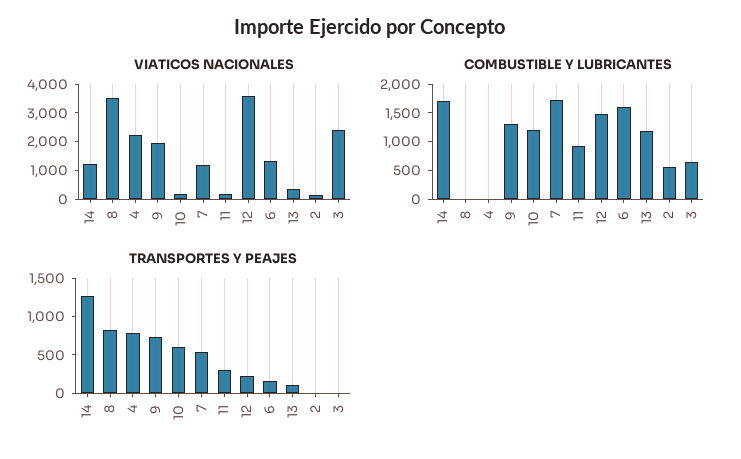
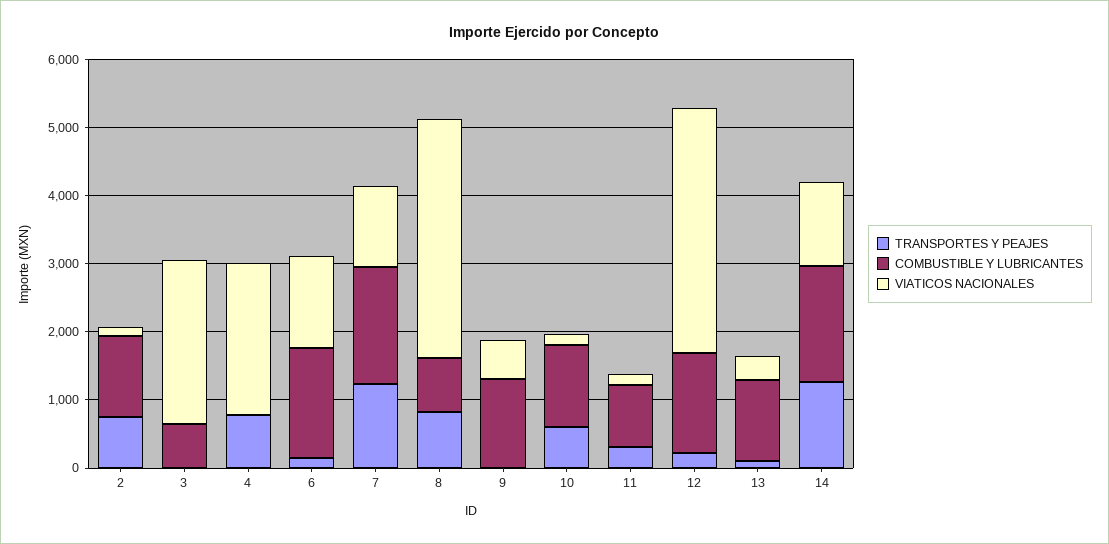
VIATICOS NACIONALES, 9: 2000 -> 600
COMBUSTIBLE Y LUBRICANTES, 8: 0 -> 800
COMBUSTIBLE Y LUBRICANTES, 2: 500 -> 1200
TRANSPORTES Y PEAJES, 9: 750 -> 0
TRANSPORTES Y PEAJES, 7: 500 -> 1200
TRANSPORTES Y PEAJES, 2: 0 -> 800

